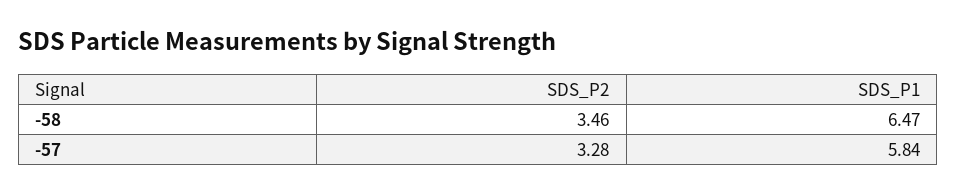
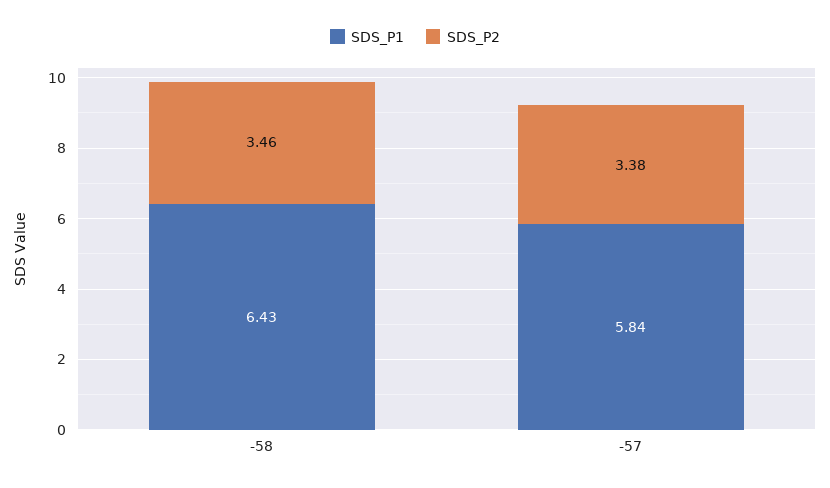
SDS_P1, -58: 6.47 -> 6.43
SDS_P2, -57: 3.28 -> 3.38

